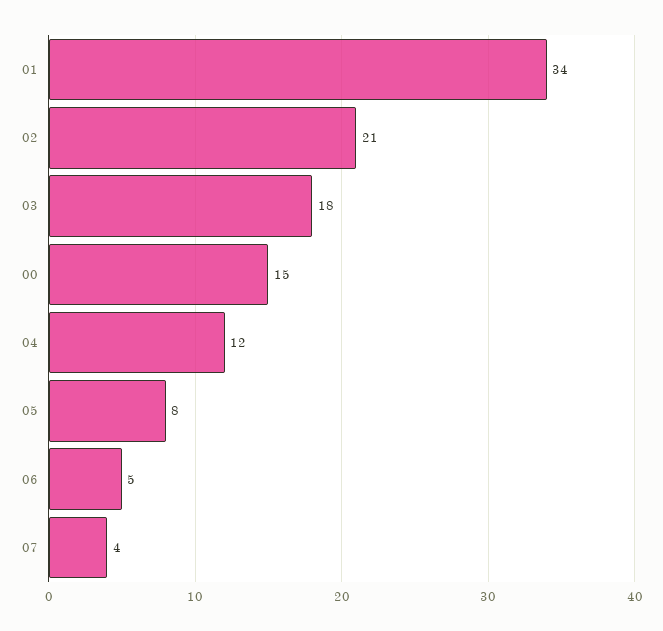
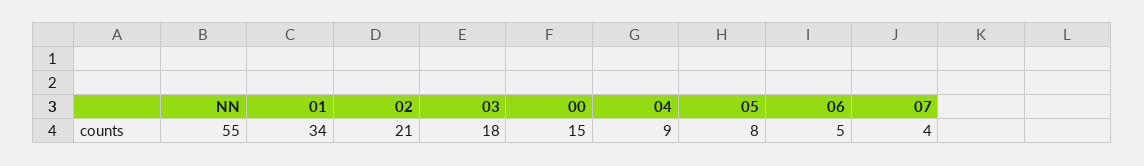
04: 12 -> 9
NN: none -> 55

